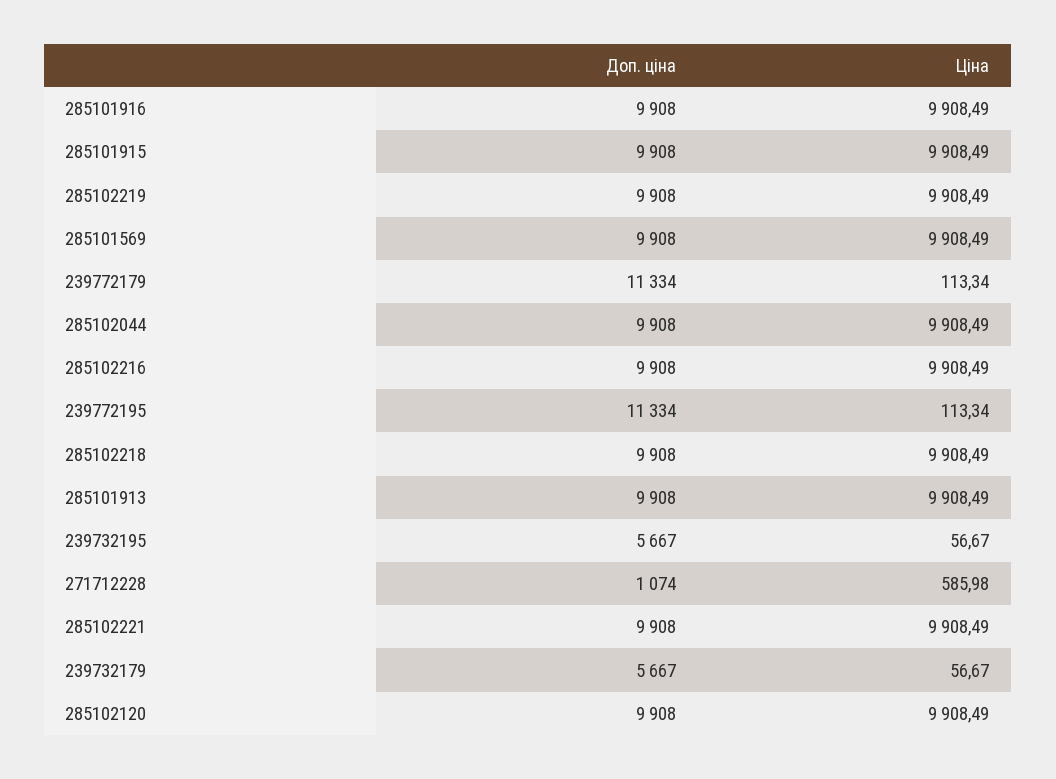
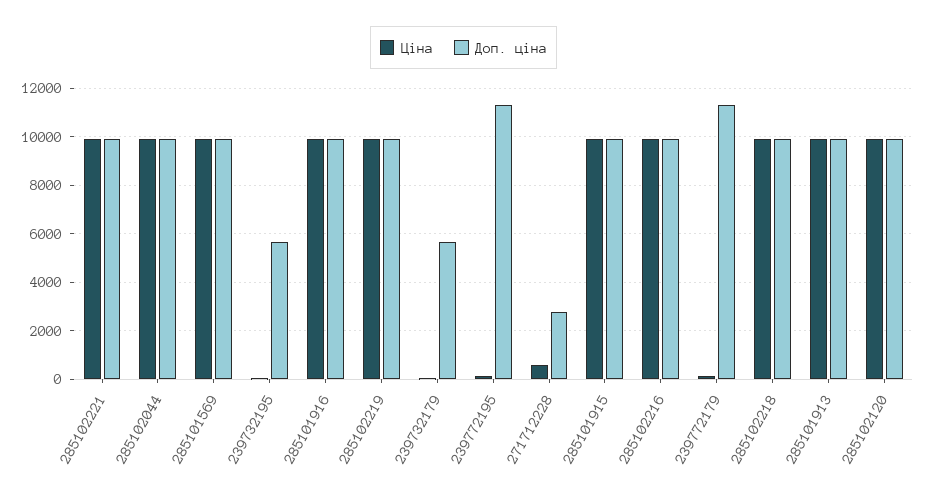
Доп. ціна, 271712228: 1074 -> 2750

